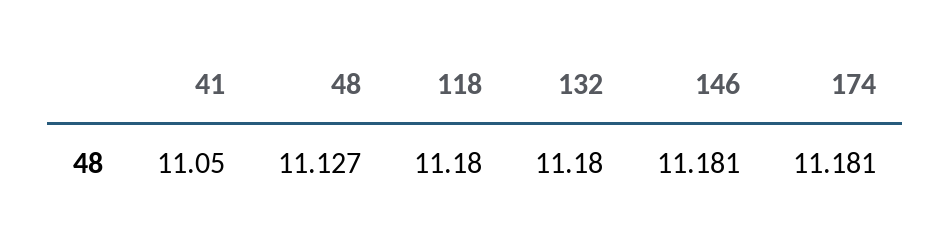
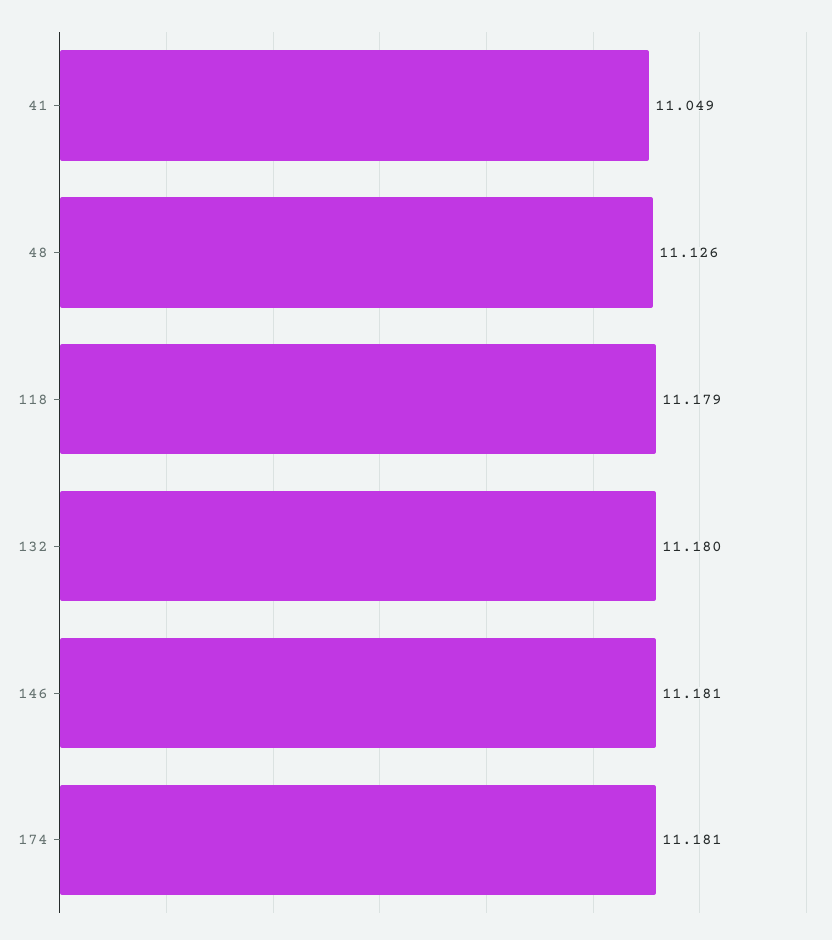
41: 11.05 -> 11.049
48: 11.127 -> 11.126
118: 11.18 -> 11.179

